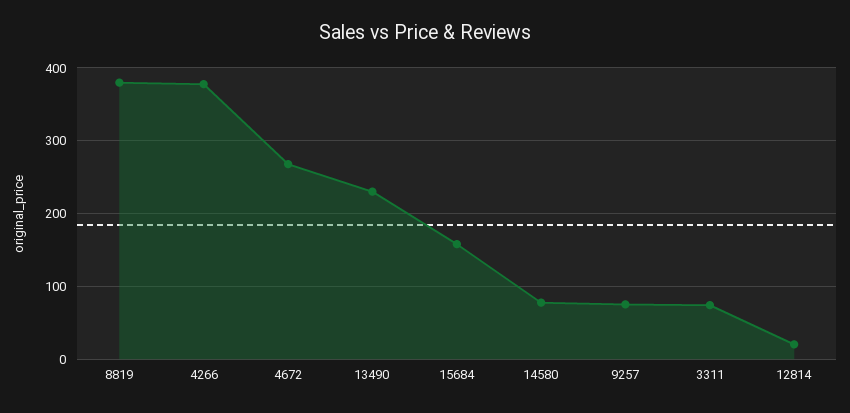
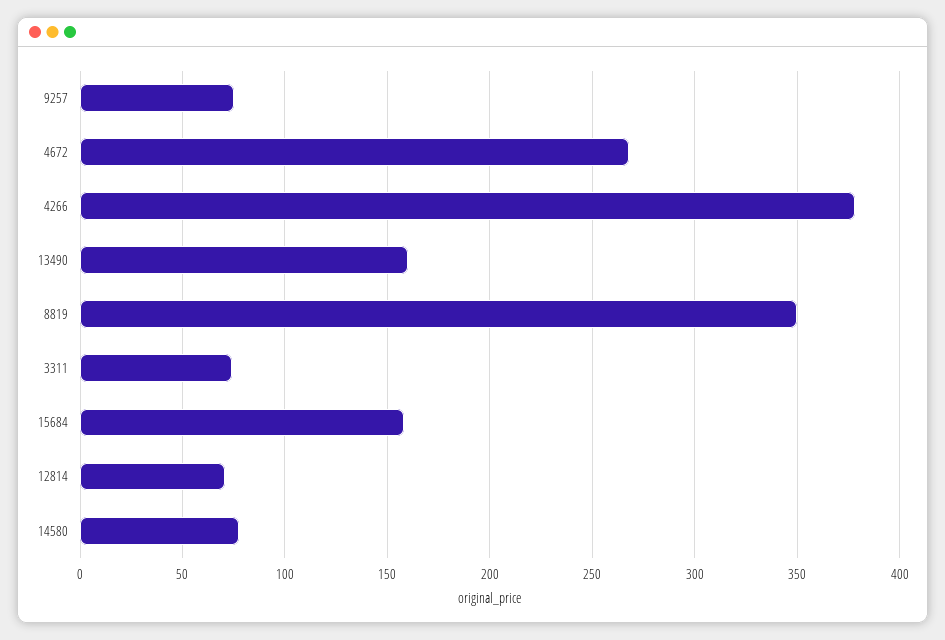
8819: 380 -> 350
13490: 230 -> 160
12814: 20 -> 70

